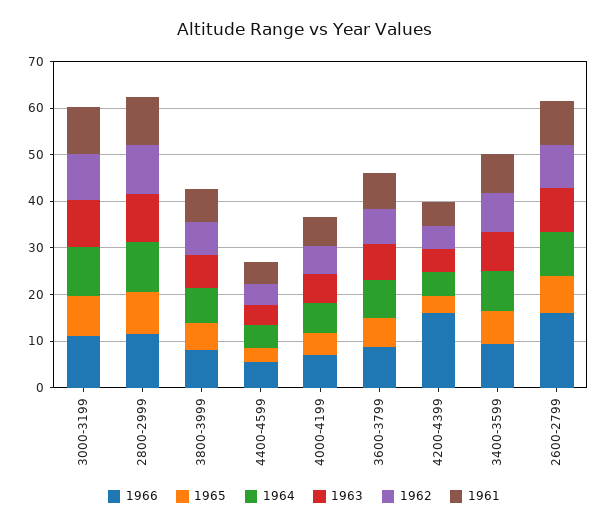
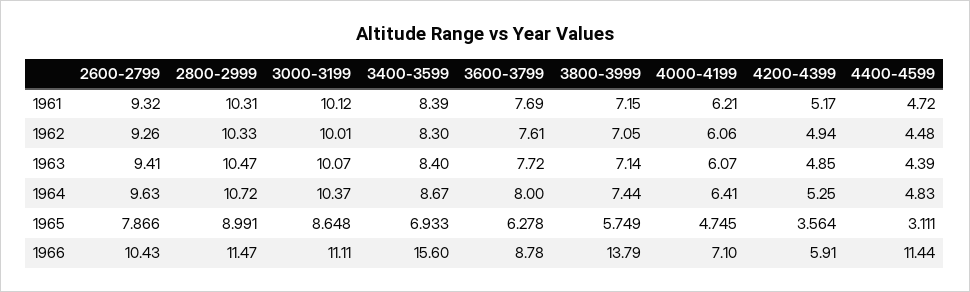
1966, 3800-3999: 8 -> 13.79
1966, 4400-4599: 6 -> 11.44
1966, 4200-4399: 16 -> 5.91
1966, 3400-3599: 10 -> 15.6
1966, 2600-2799: 16 -> 10.43

